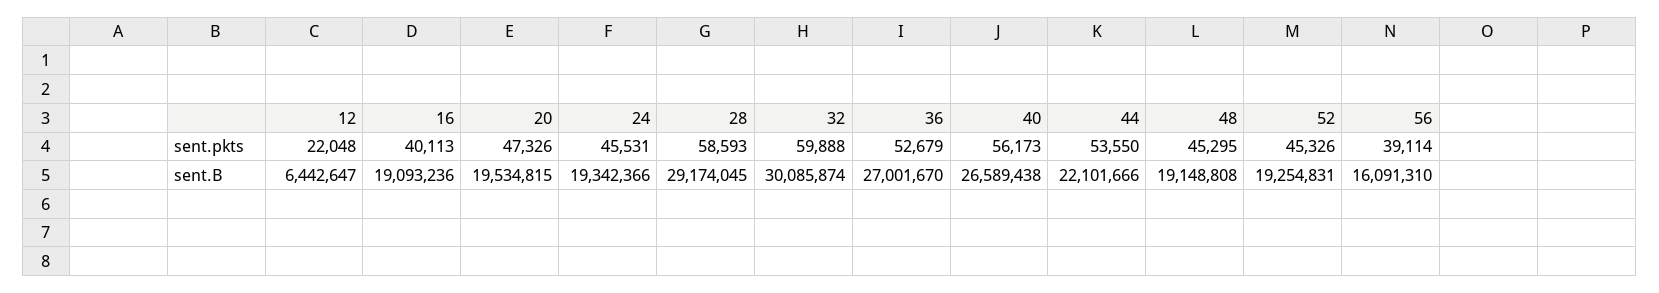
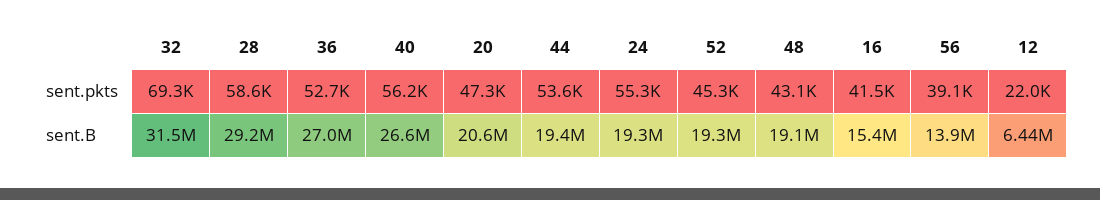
16, sent.pkts: 40113 -> 41500
24, sent.pkts: 45531 -> 55300
32, sent.pkts: 59888 -> 69300
48, sent.pkts: 45295 -> 43100
16, sent.B: 19093236 -> 15400000
20, sent.B: 19534815 -> 20600000
32, sent.B: 30085874 -> 31500000
44, sent.B: 22101666 -> 19400000
56, sent.B: 16091310 -> 13900000

